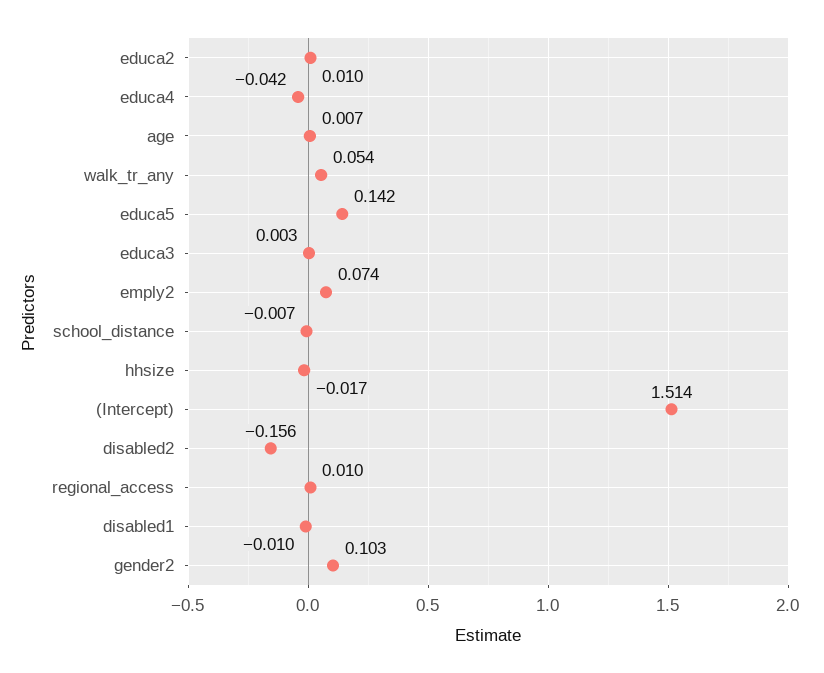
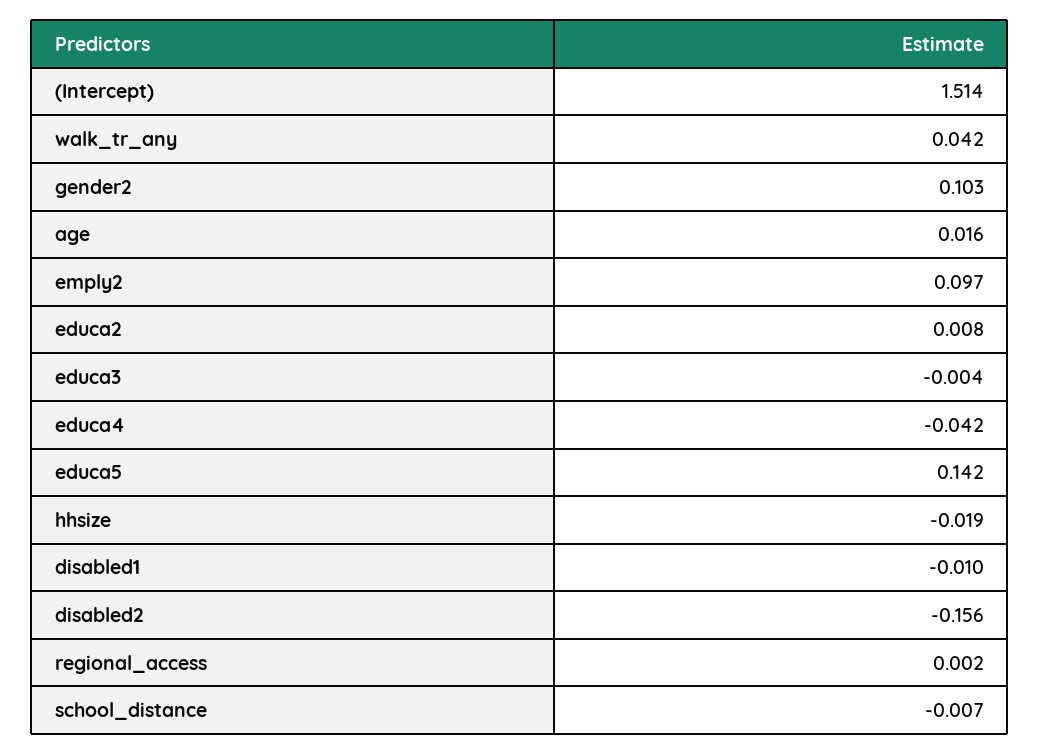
educa2: 0.01 -> 0.008
age: 0.007 -> 0.016
walk_tr_any: 0.054 -> 0.042
educa3: 0.003 -> -0.004
emply2: 0.074 -> 0.097
hhsize: -0.017 -> -0.019
regional_access: 0.01 -> 0.002

